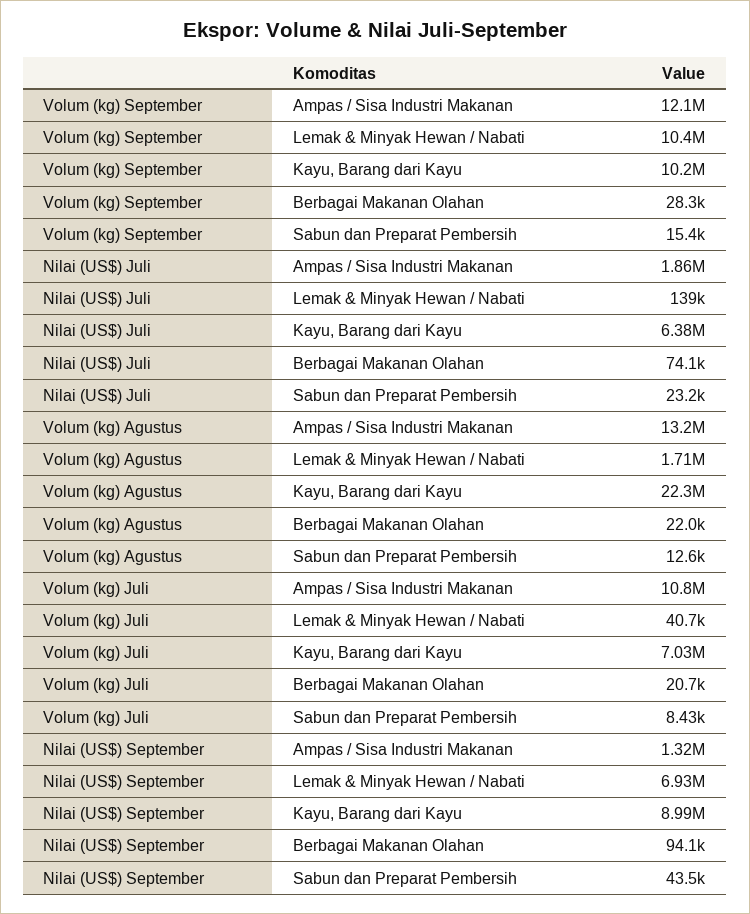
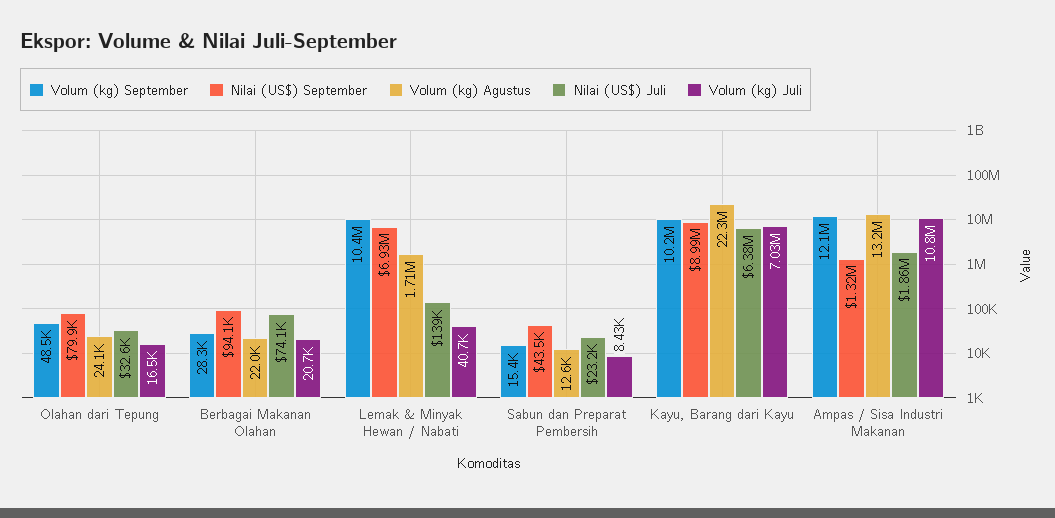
Volum (kg) September, Olahan dari Tepung: none -> 48500
Nilai (US$) September, Olahan dari Tepung: none -> 79900
Volum (kg) Agustus, Olahan dari Tepung: none -> 24100
Nilai (US$) Juli, Olahan dari Tepung: none -> 32600
Volum (kg) Juli, Olahan dari Tepung: none -> 16500

